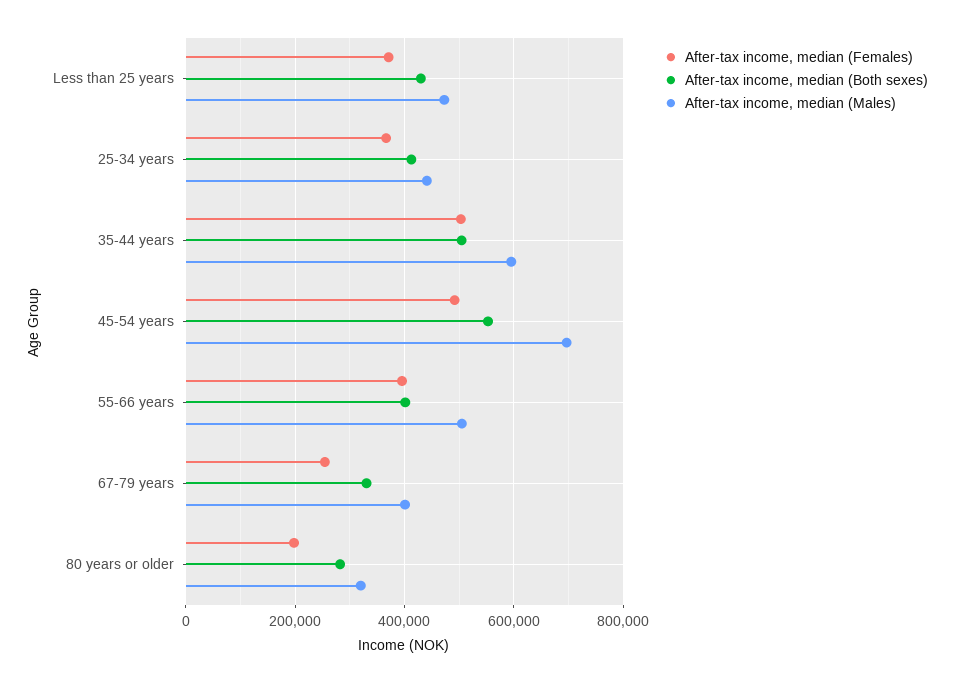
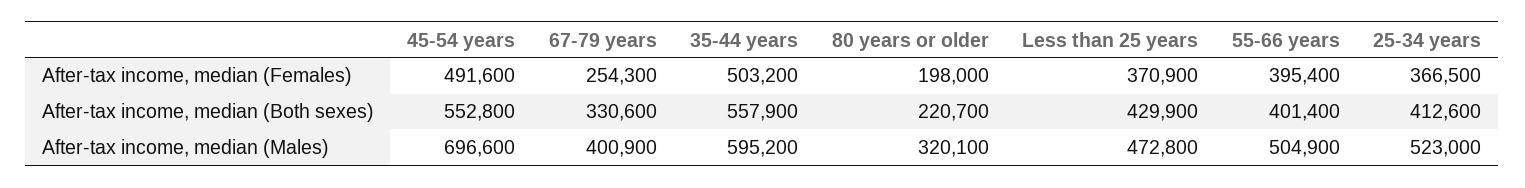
After-tax income, median (Males), 25-34 years: 440000 -> 523000
After-tax income, median (Both sexes), 35-44 years: 500000 -> 557900
After-tax income, median (Both sexes), 80 years or older: 280000 -> 220700

